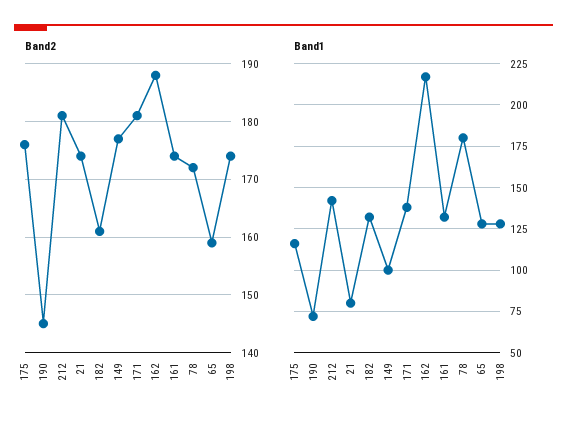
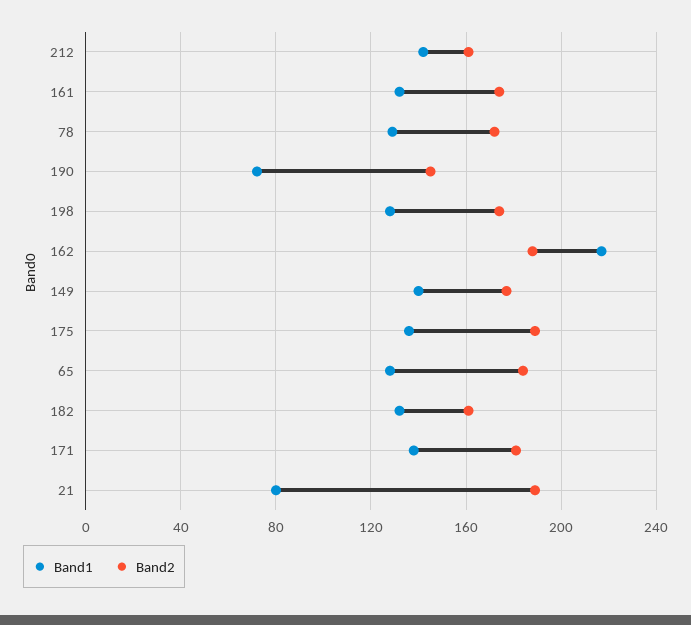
Band2, 175: 175 -> 190
Band2, 212: 180 -> 160
Band2, 21: 175 -> 190
Band2, 65: 160 -> 185
Band1, 175: 115 -> 135
Band1, 149: 100 -> 140
Band1, 78: 180 -> 130

